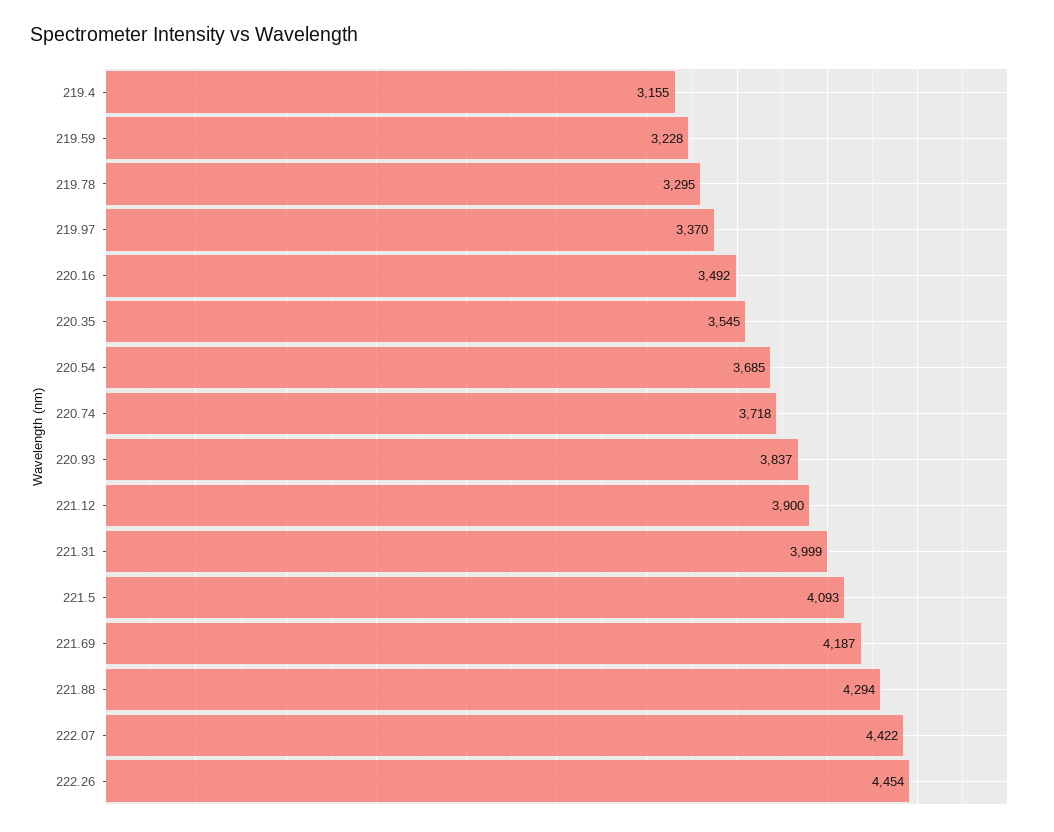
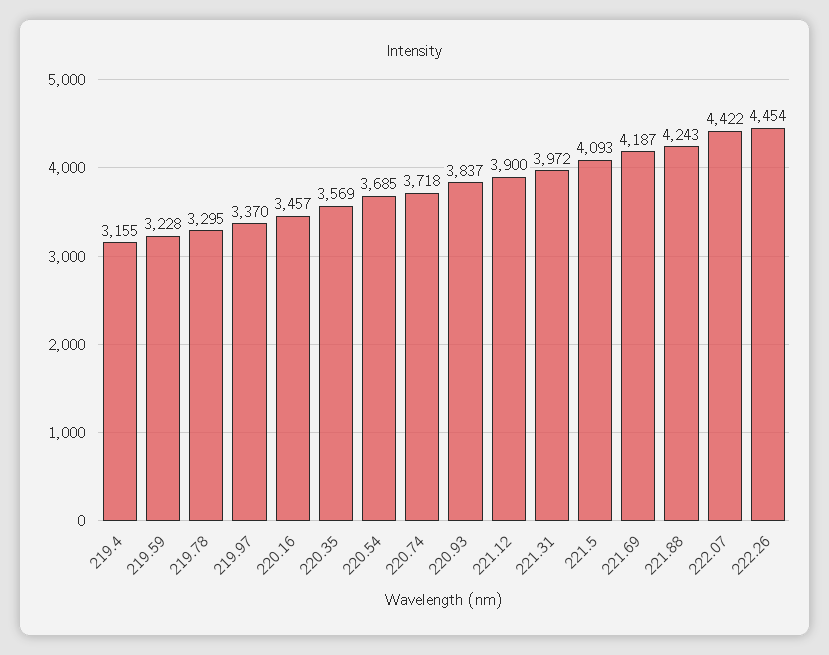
220.16: 3492 -> 3457
220.35: 3545 -> 3569
221.31: 3999 -> 3972
221.88: 4294 -> 4243

